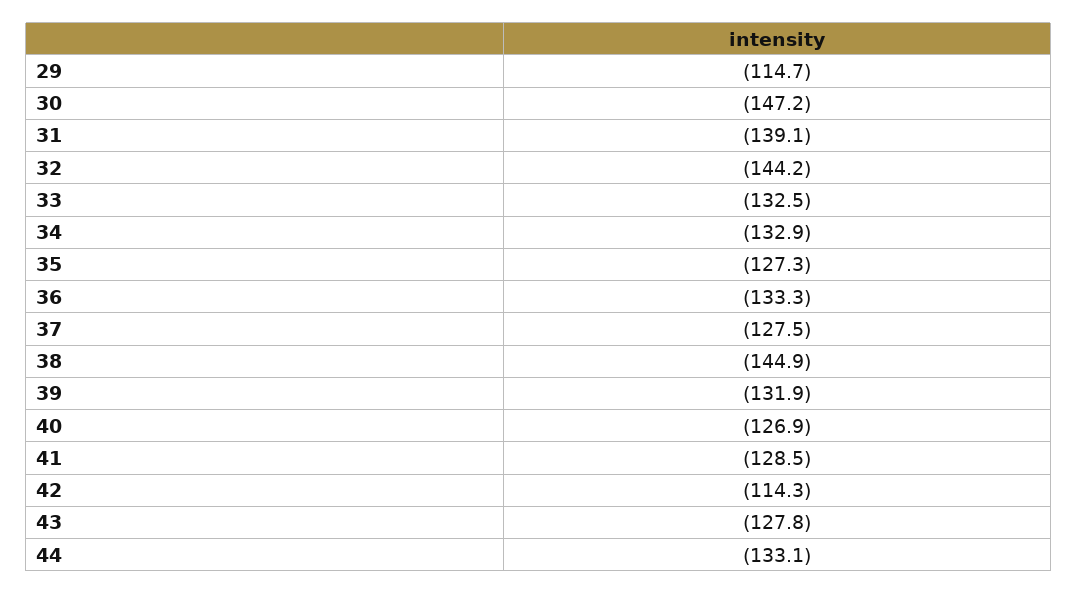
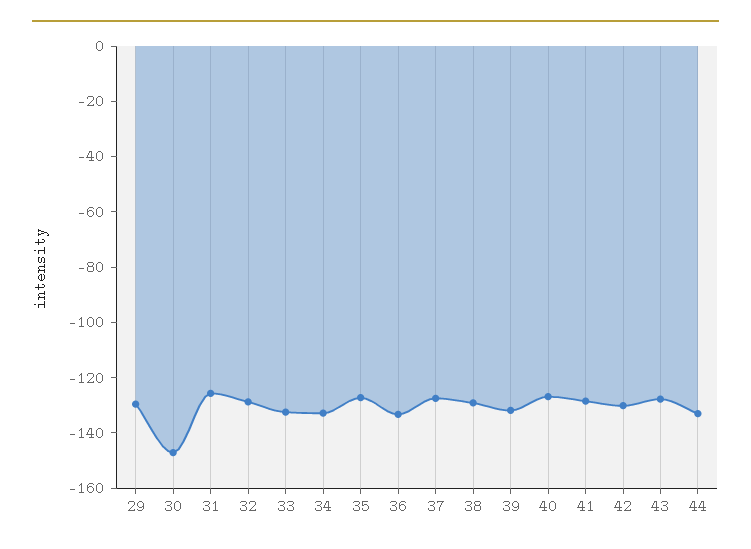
29: -114.7 -> -130
31: -139.1 -> -125
32: -144.2 -> -130
38: -144.9 -> -130
42: -114.3 -> -130

